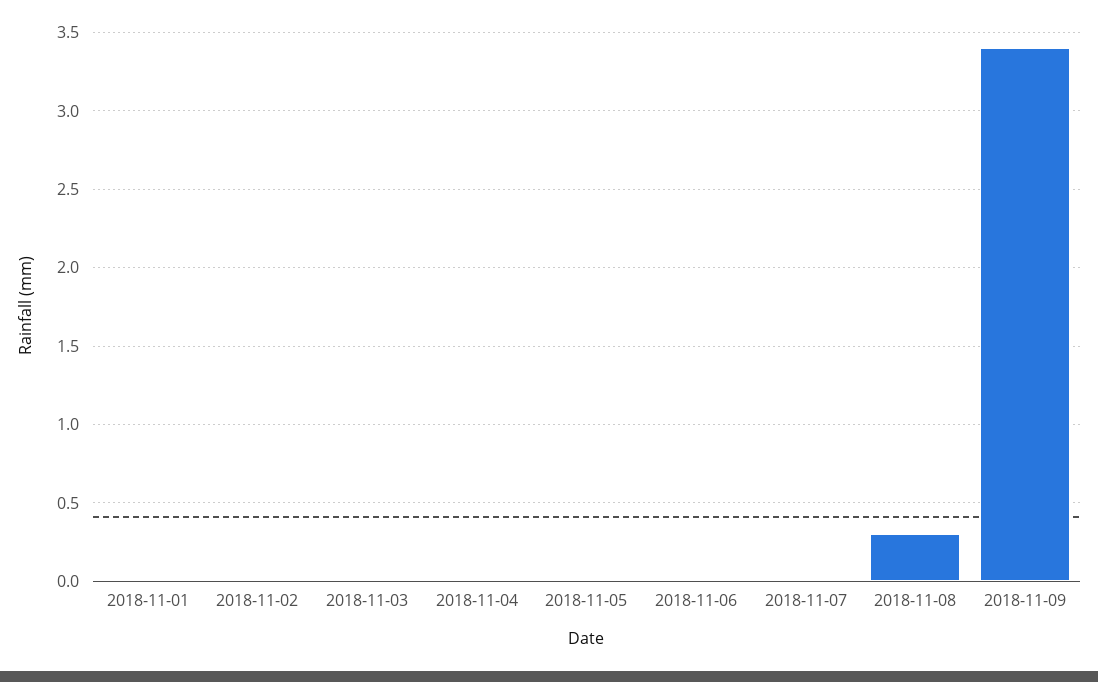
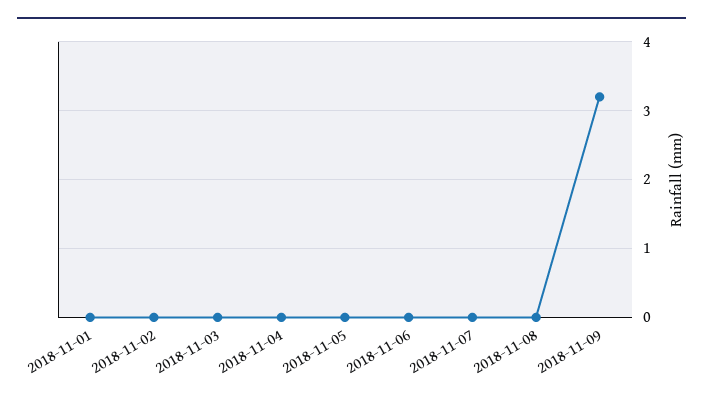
2018-11-08: 0.3 -> 0
2018-11-09: 3.4 -> 3.2

